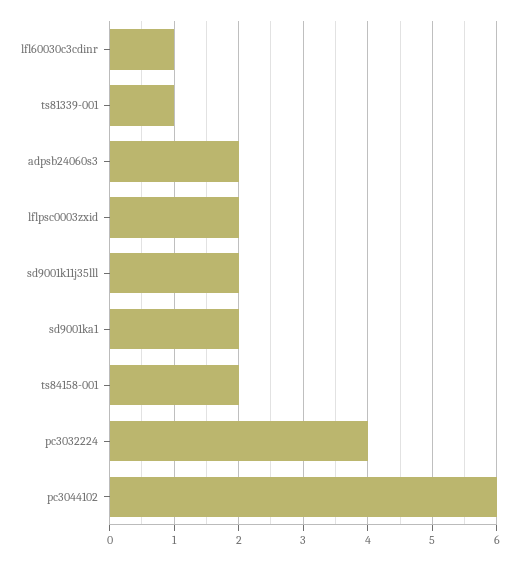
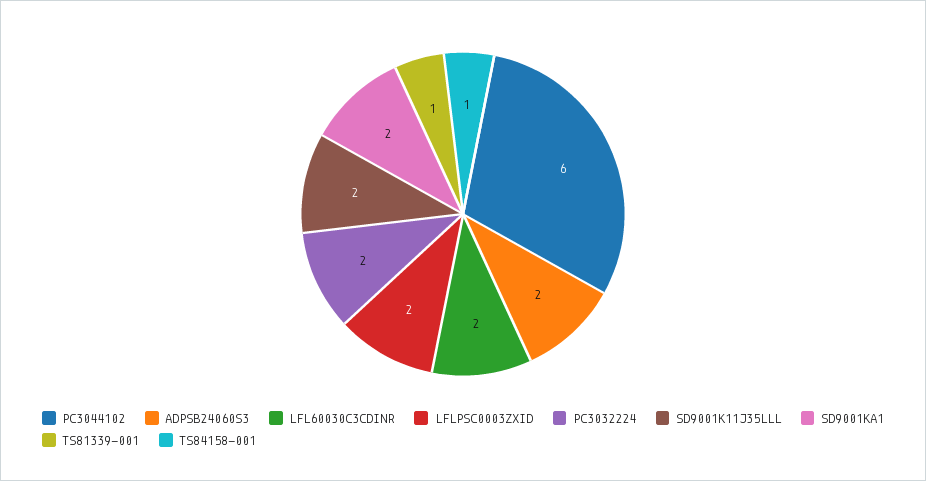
lfl60030c3cdinr: 1 -> 2
ts84158-001: 2 -> 1
pc3032224: 4 -> 2

